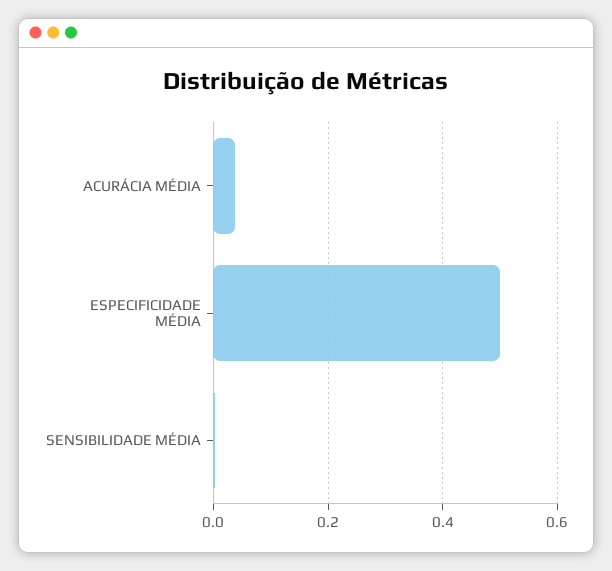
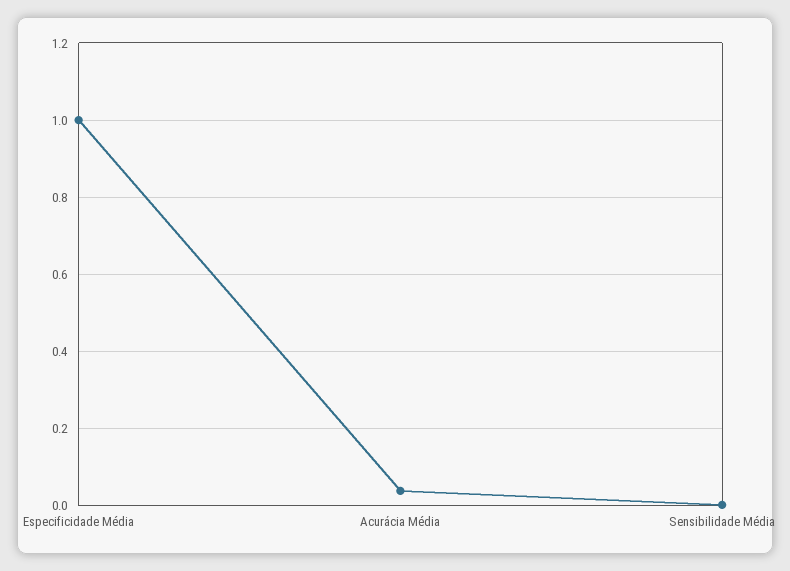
ESPECIFICIDADE MÉDIA: 0.5 -> 1

